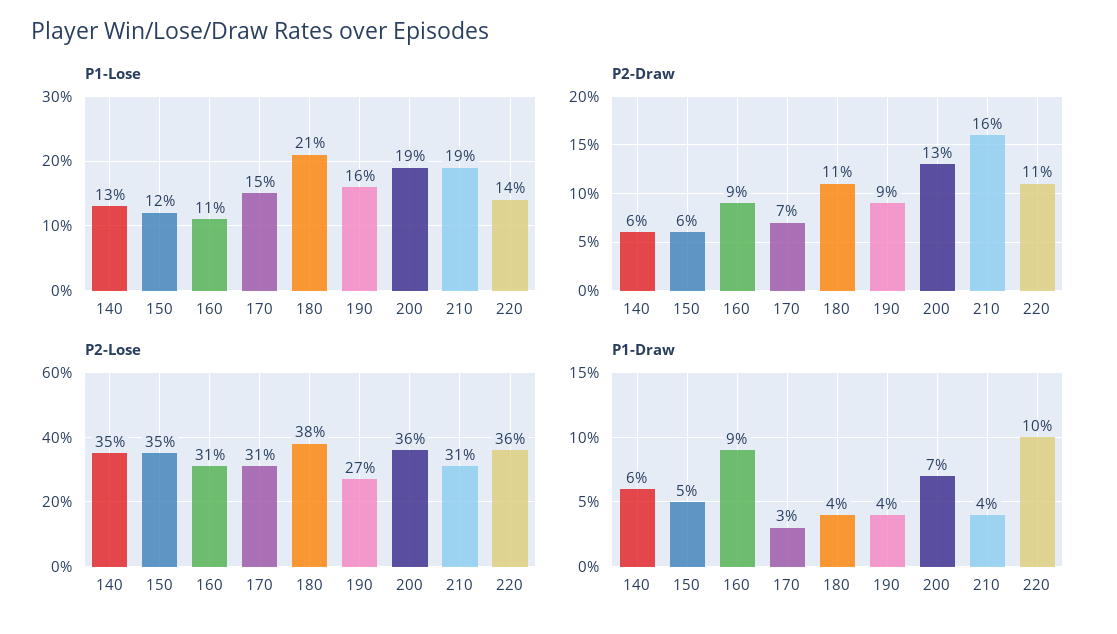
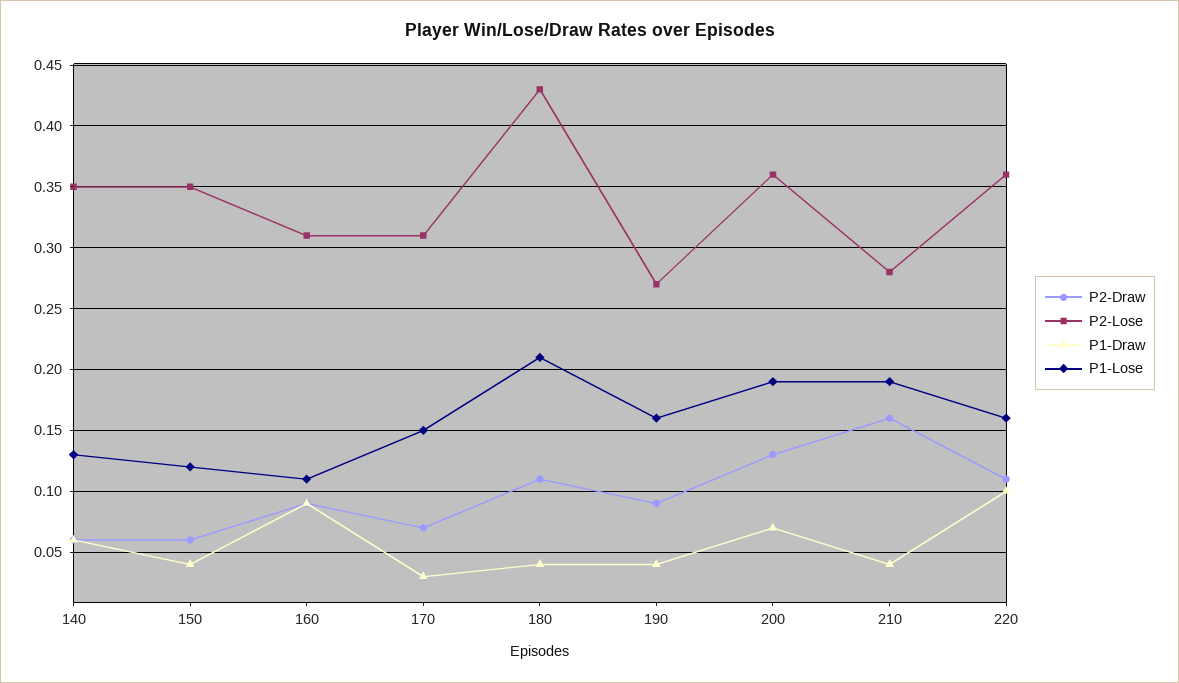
P1-Lose, 220: 0.14 -> 0.16
P2-Lose, 180: 0.38 -> 0.43
P2-Lose, 210: 0.31 -> 0.28
P1-Draw, 150: 0.05 -> 0.04

